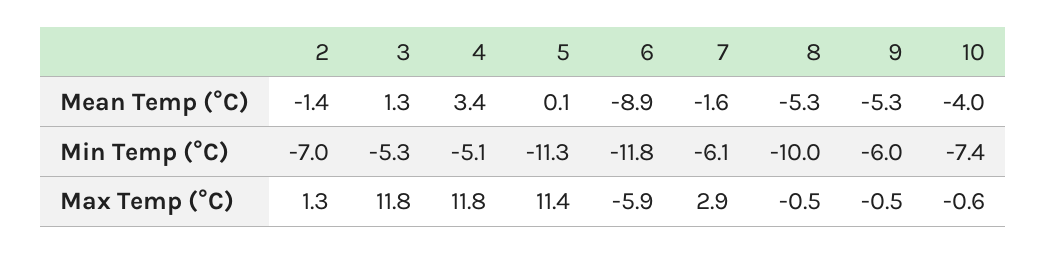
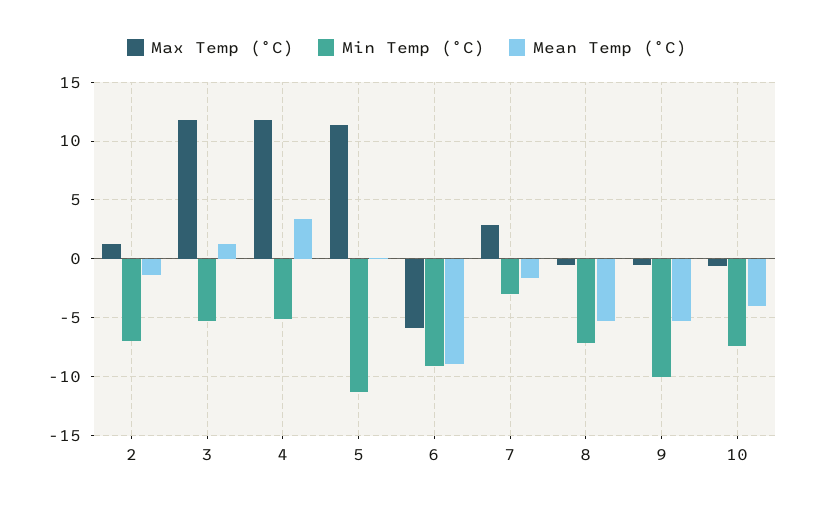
Min Temp (°C), 6: -11.8 -> -9
Min Temp (°C), 7: -6.1 -> -3
Min Temp (°C), 8: -10 -> -7
Min Temp (°C), 9: -6 -> -10

